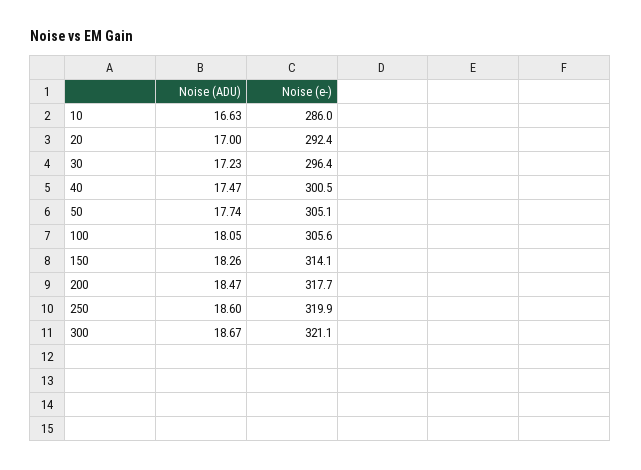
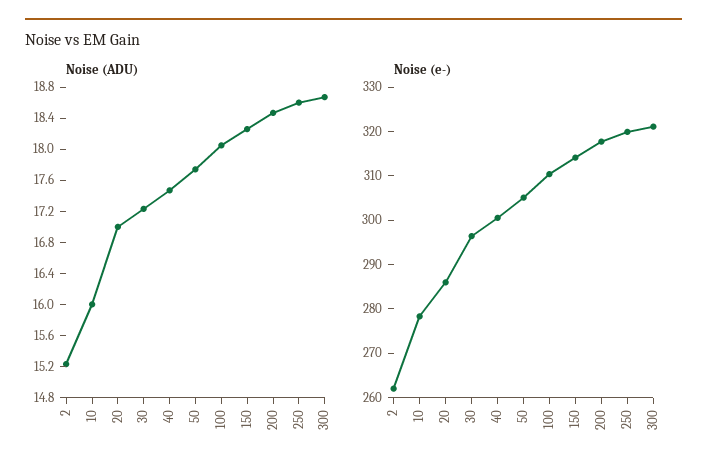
Noise (ADU), 10: 16.63 -> 16
Noise (e-), 10: 286 -> 278
Noise (e-), 20: 292.4 -> 286
Noise (e-), 100: 305.6 -> 310
Noise (ADU), 2: none -> 15.2
Noise (e-), 2: none -> 262

